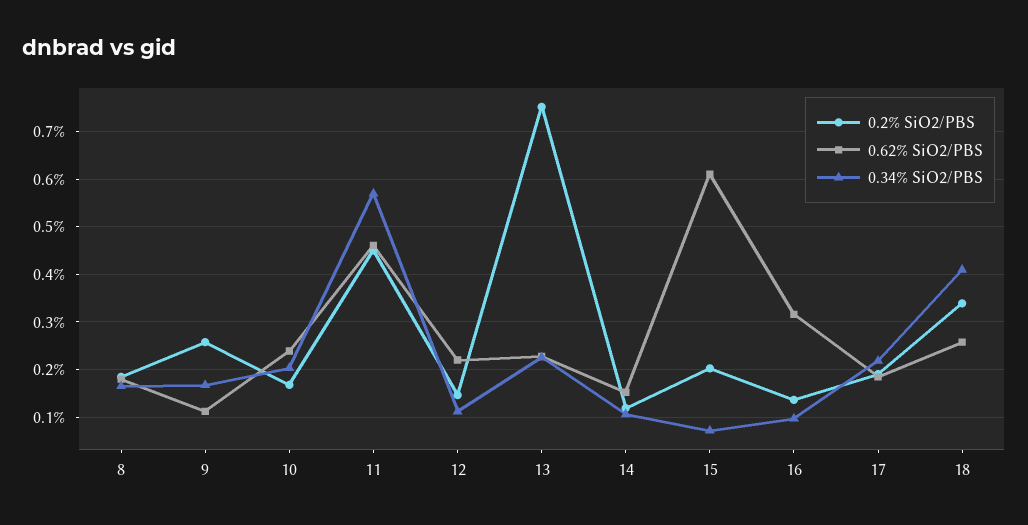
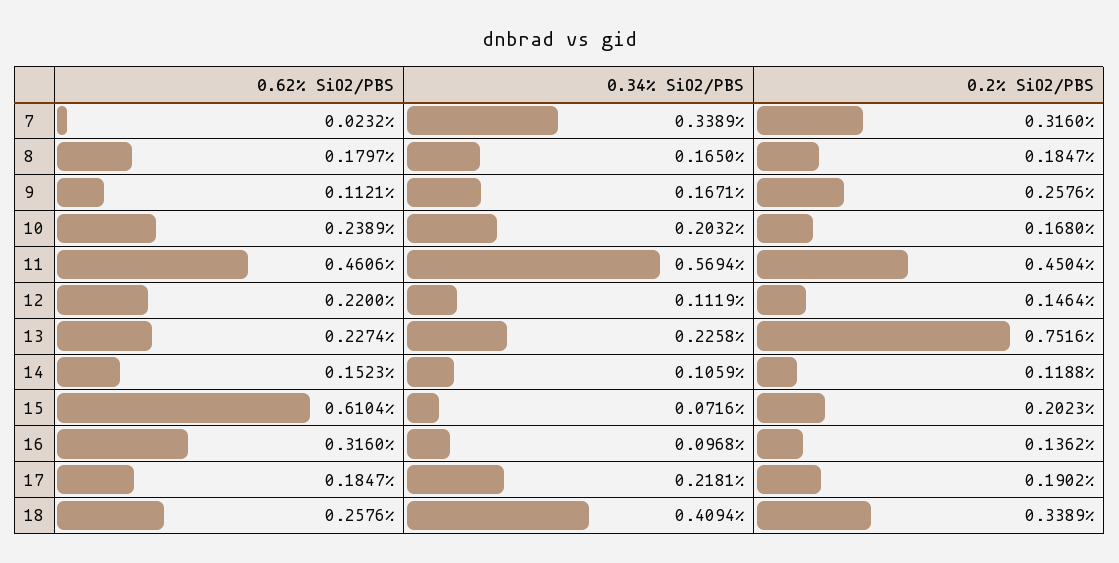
0.62% SiO2/PBS, 7: none -> 0.0232
0.34% SiO2/PBS, 7: none -> 0.3389
0.2% SiO2/PBS, 7: none -> 0.316

